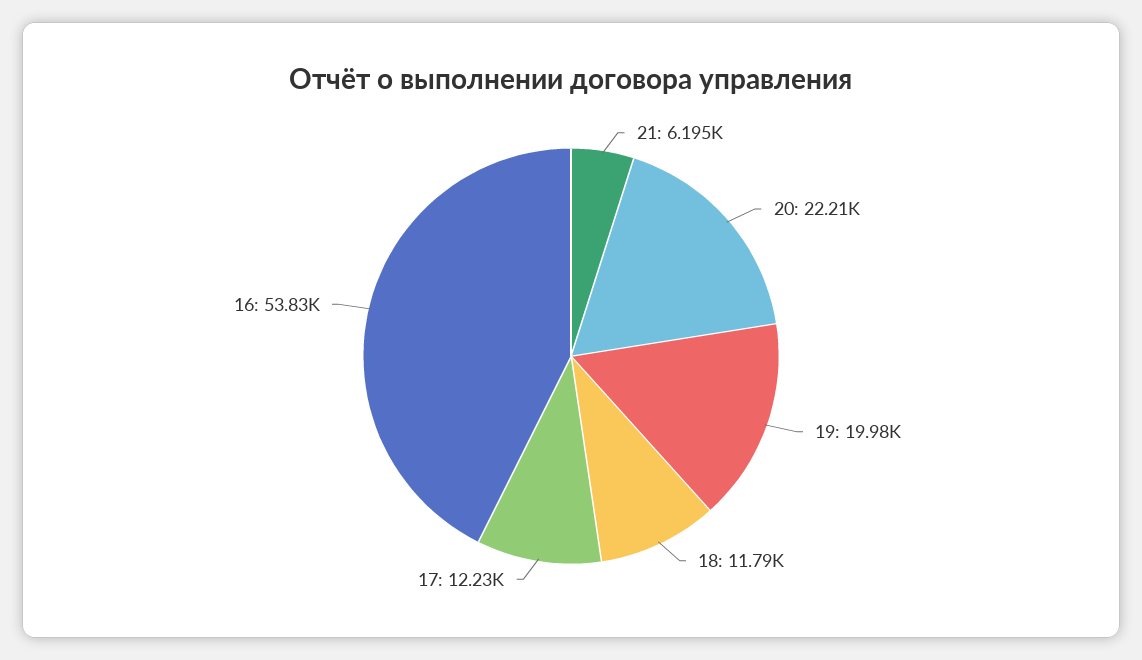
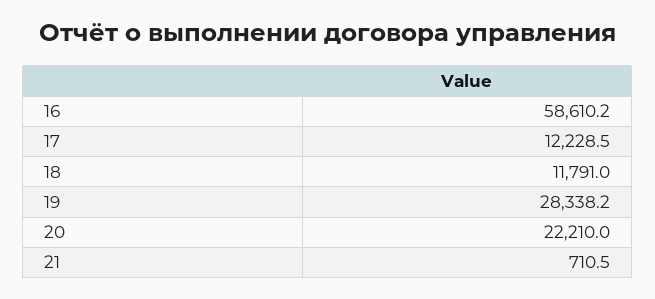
21: 6195 -> 710.5
19: 19980 -> 28338.2
16: 53830 -> 58610.2

